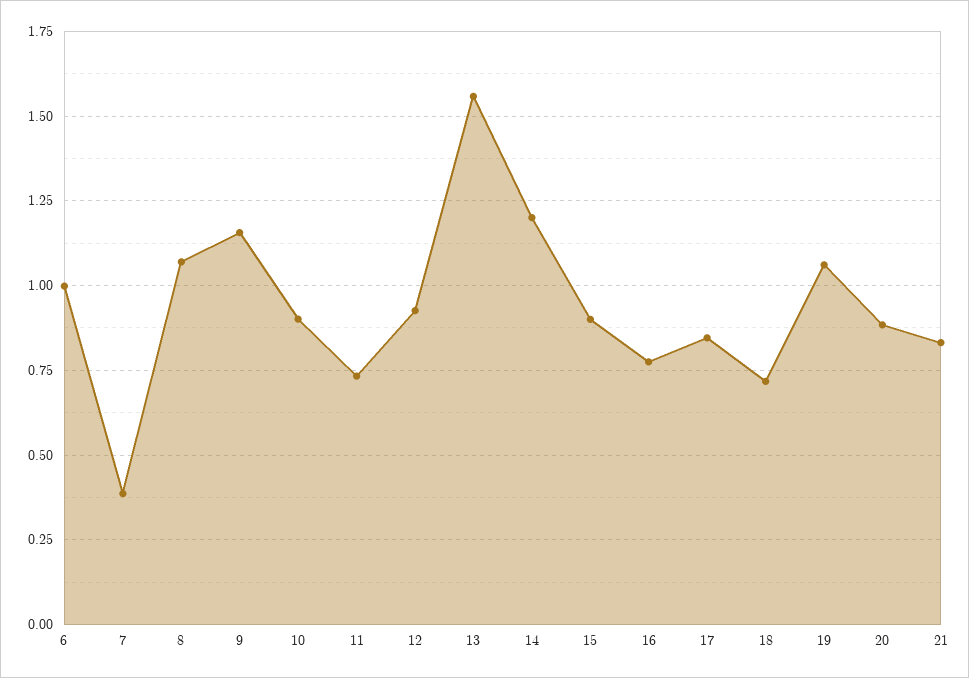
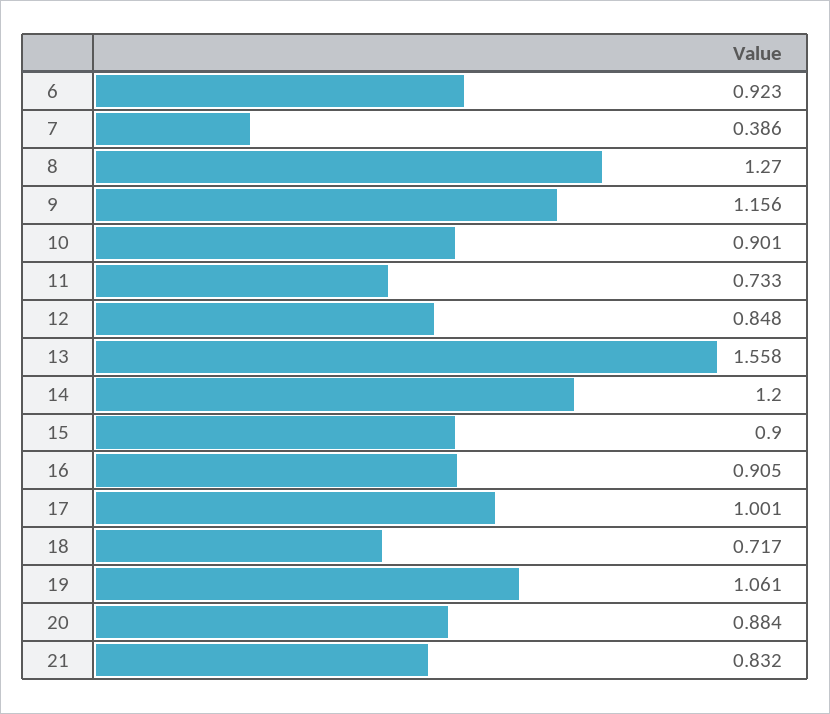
6: 1 -> 0.923
8: 1.075 -> 1.27
12: 0.925 -> 0.848
16: 0.775 -> 0.905
17: 0.85 -> 1.001

